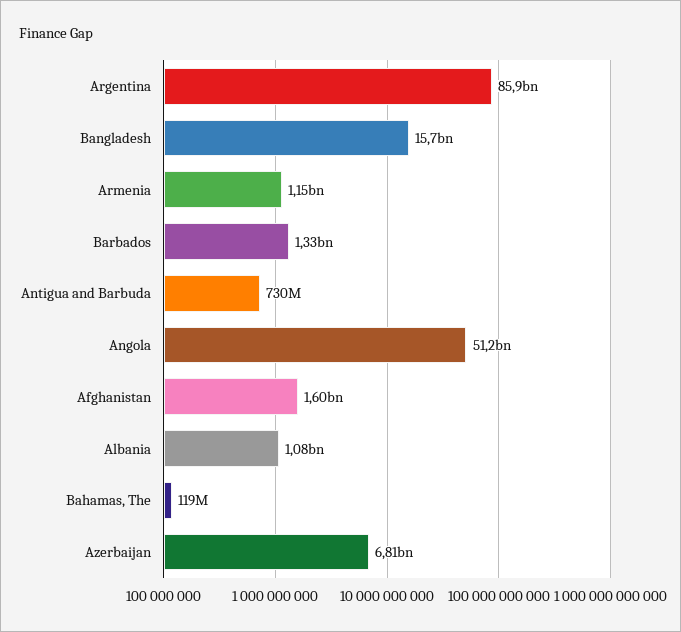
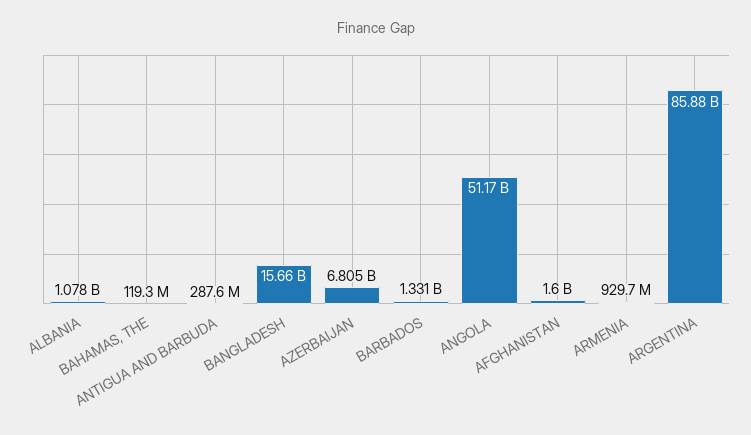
Armenia: 1150000000 -> 929700000
Antigua and Barbuda: 730000000 -> 287600000

